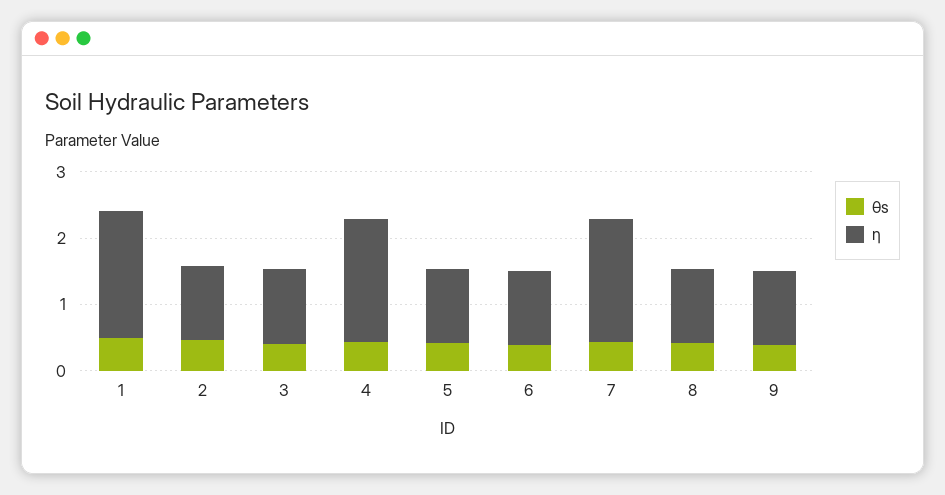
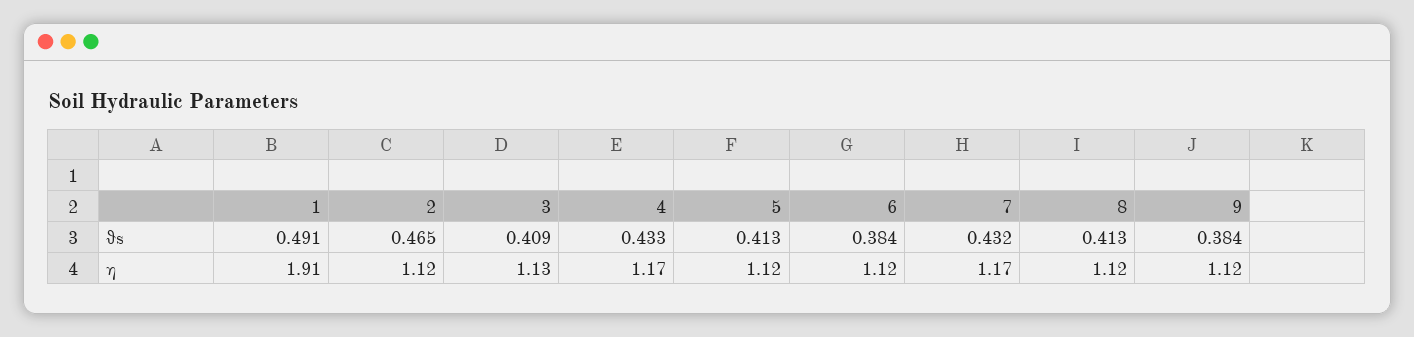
η, 4: 1.8 -> 1.17
η, 7: 1.8 -> 1.17

